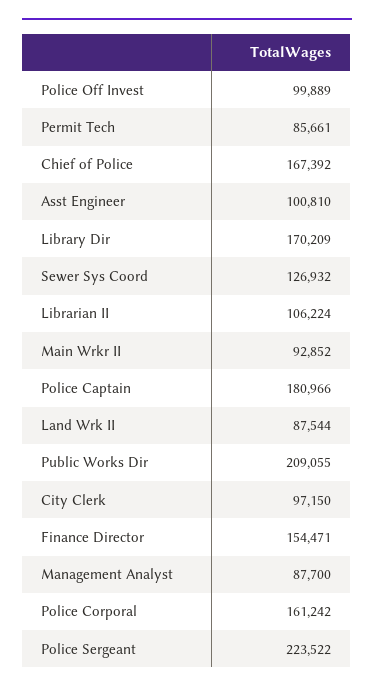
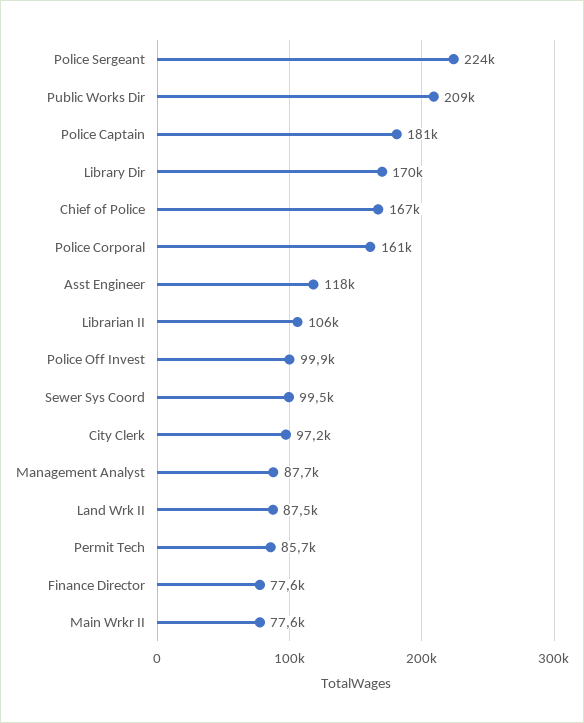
Asst Engineer: 100810 -> 118000
Sewer Sys Coord: 126932 -> 99500
Main Wrkr II: 92852 -> 77600
Finance Director: 154471 -> 77600

